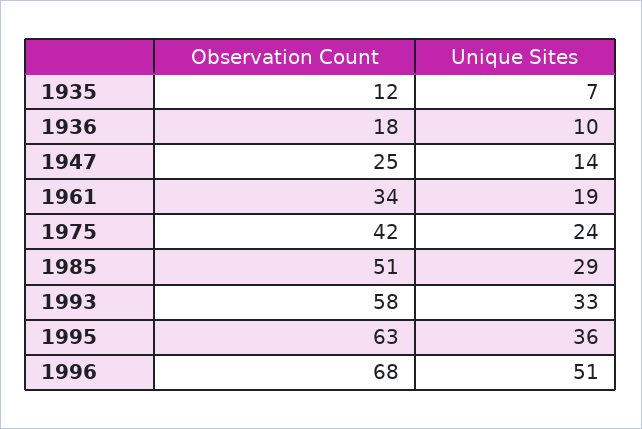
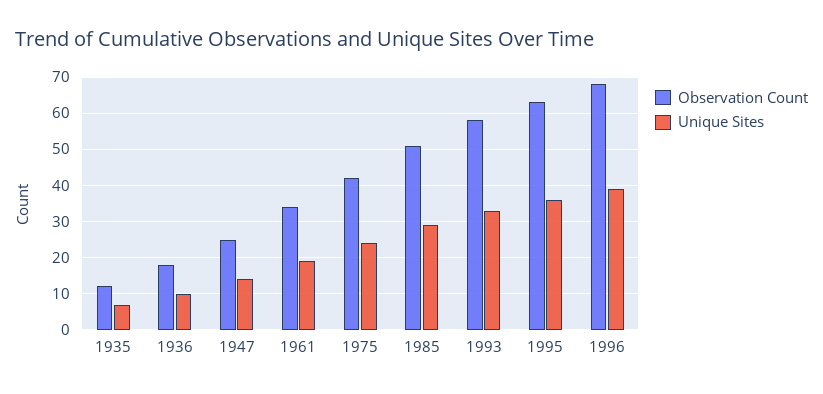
Unique Sites, 1996: 51 -> 40

